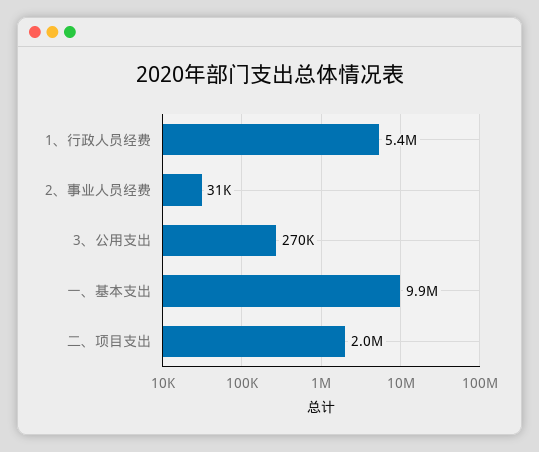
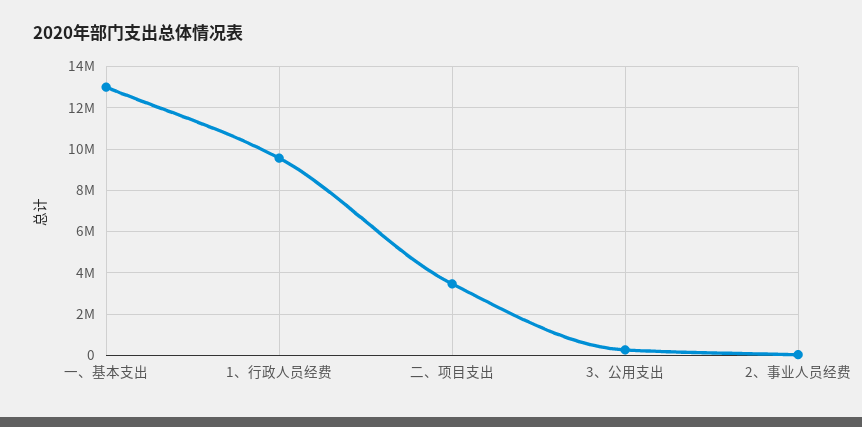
1、行政人员经费: 5400000 -> 9500000
一、基本支出: 9900000 -> 13000000
二、项目支出: 2000000 -> 3500000

